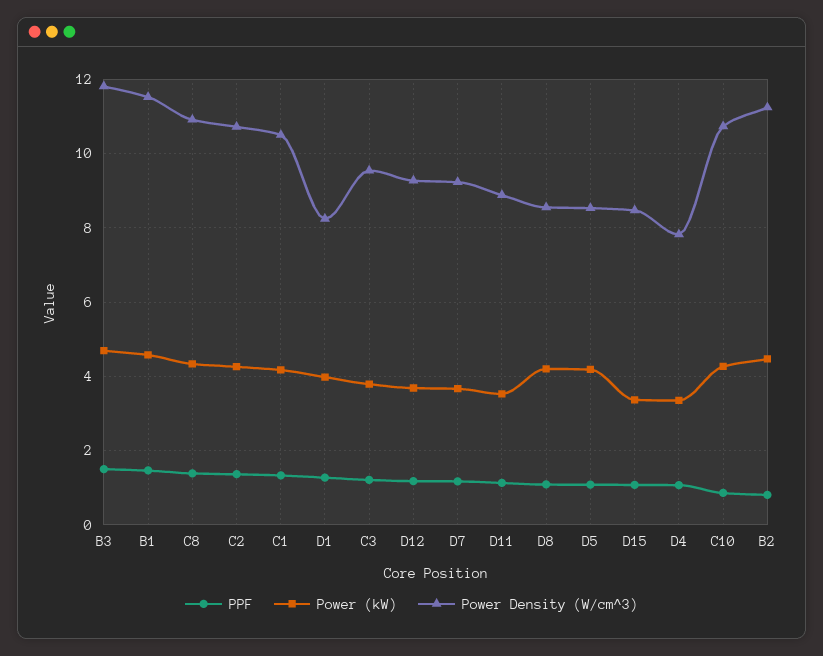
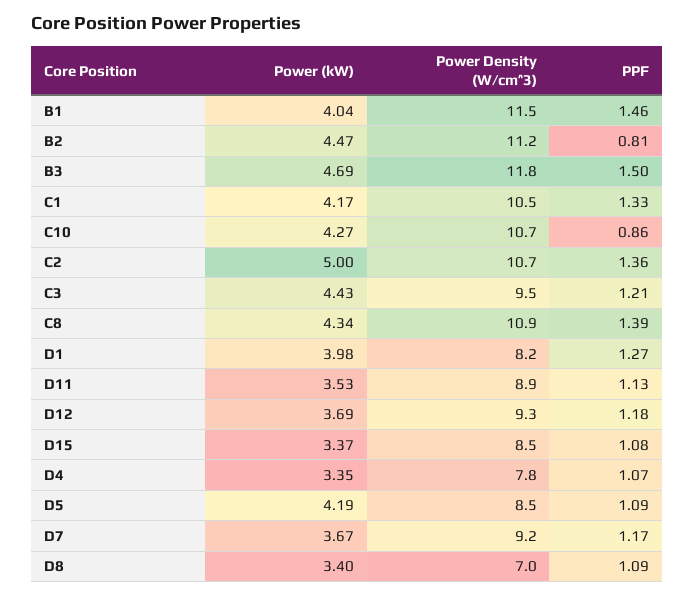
Power (kW), B1: 4.6 -> 4.04
Power (kW), C2: 4.2 -> 5
Power (kW), C3: 3.8 -> 4.43
Power (kW), D8: 4.2 -> 3.4
Power Density (W/cm^3), D8: 8.6 -> 7

